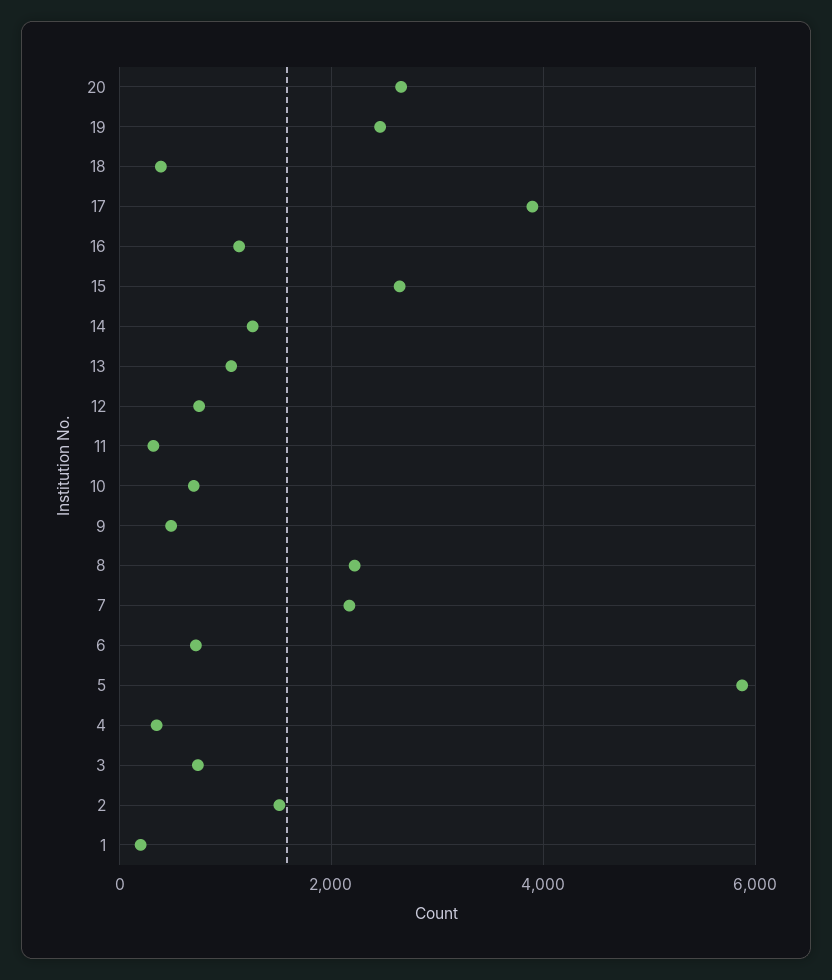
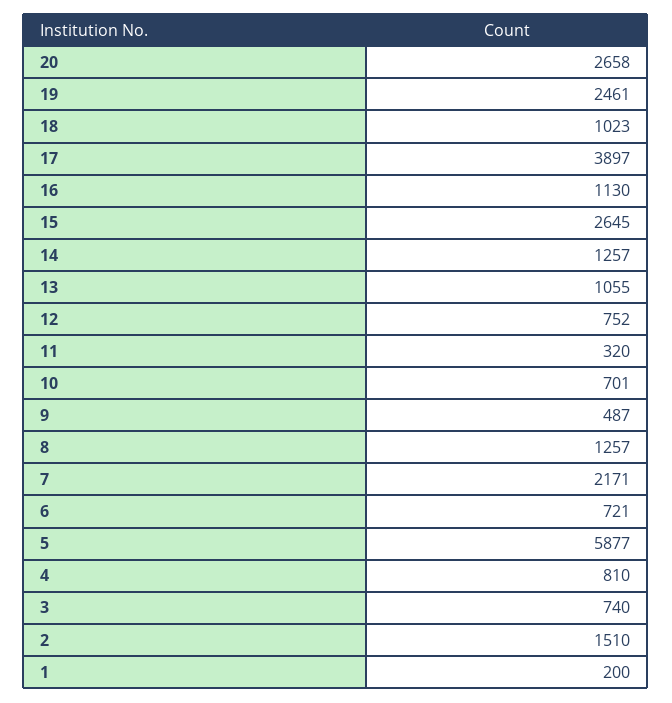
18: 400 -> 1023
8: 2200 -> 1257
4: 400 -> 810

